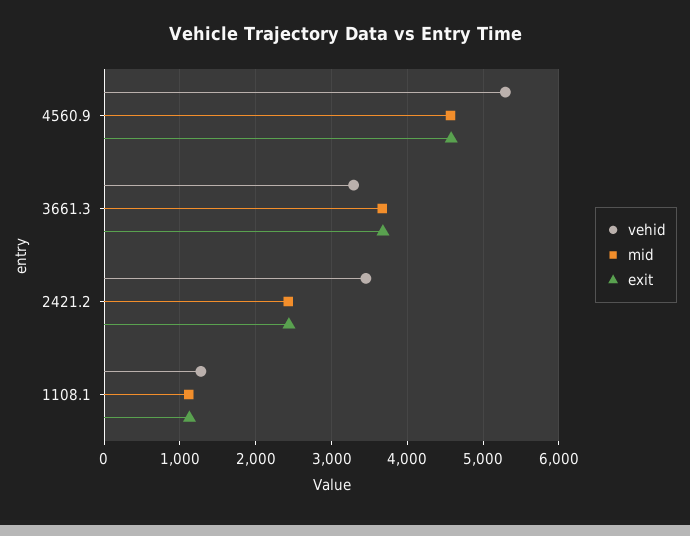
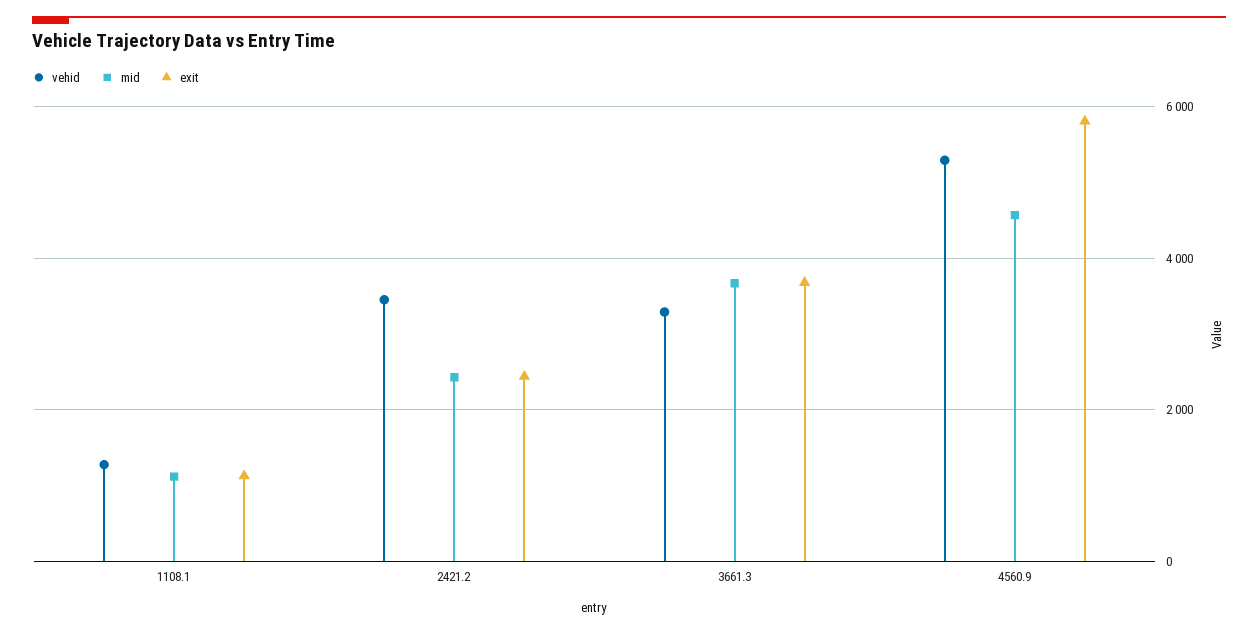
exit, 4560.9: 4600 -> 5800

